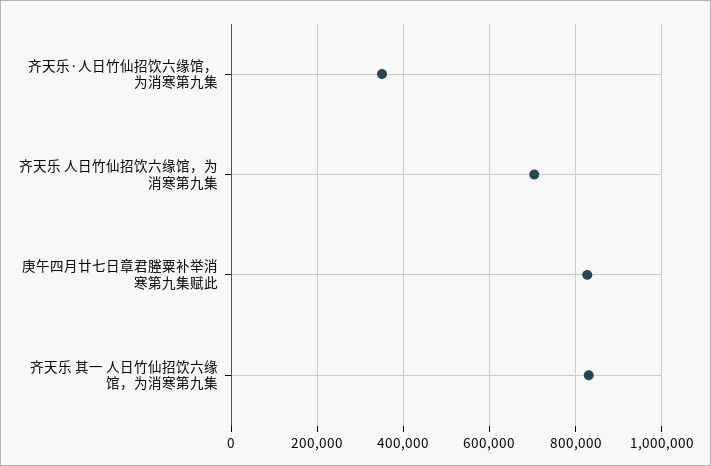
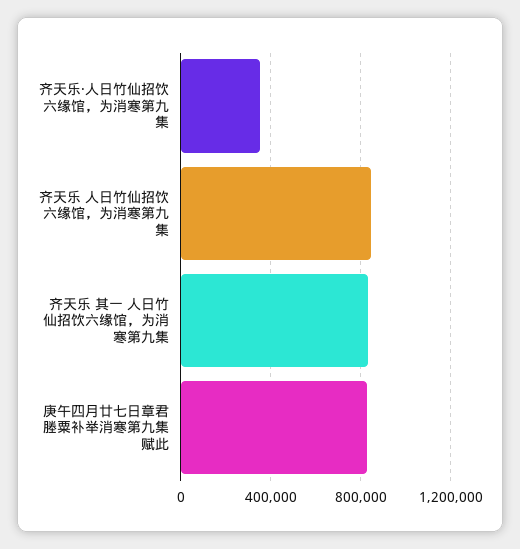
齐天乐 人日竹仙招饮六缘馆，为消寒第九集: 700000 -> 850000

